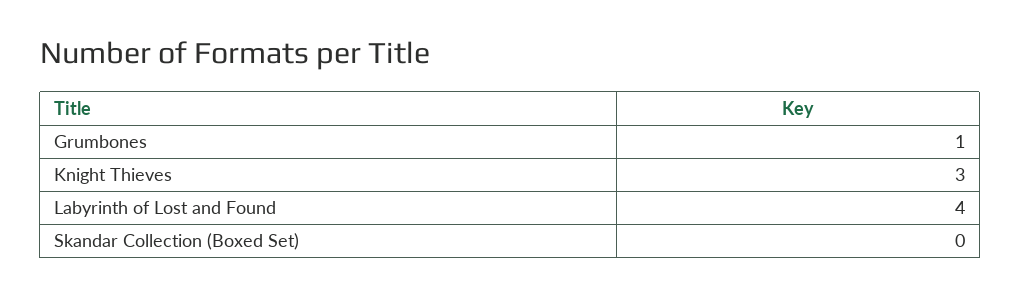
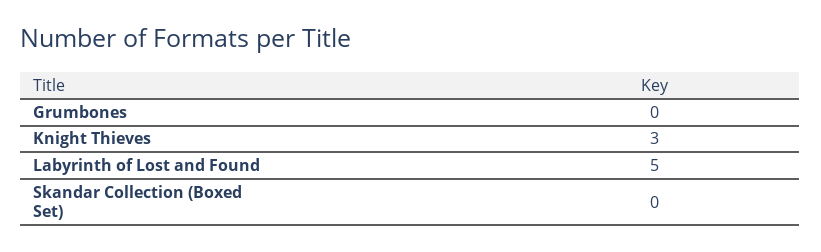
Grumbones: 1 -> 0
Labyrinth of Lost and Found: 4 -> 5

